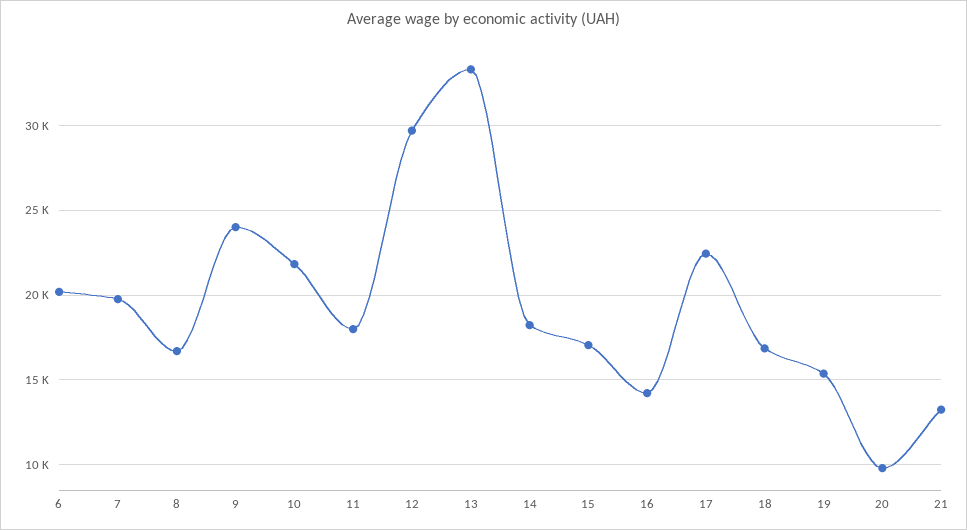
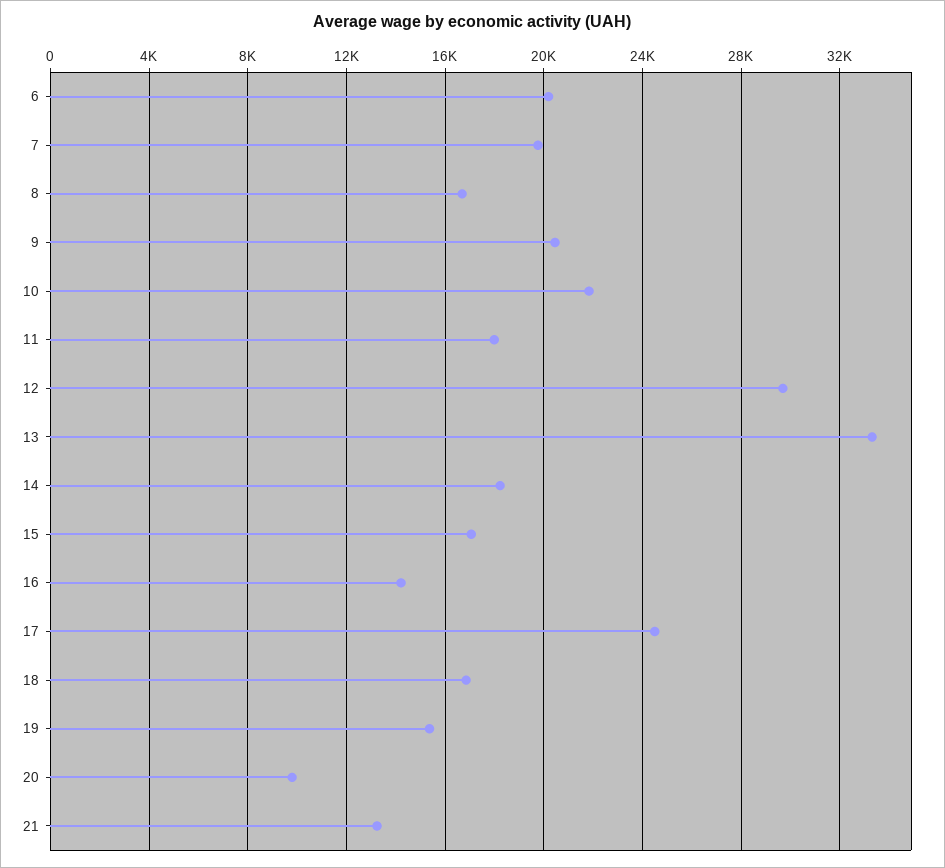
9: 24000 -> 20500
17: 22500 -> 24500

